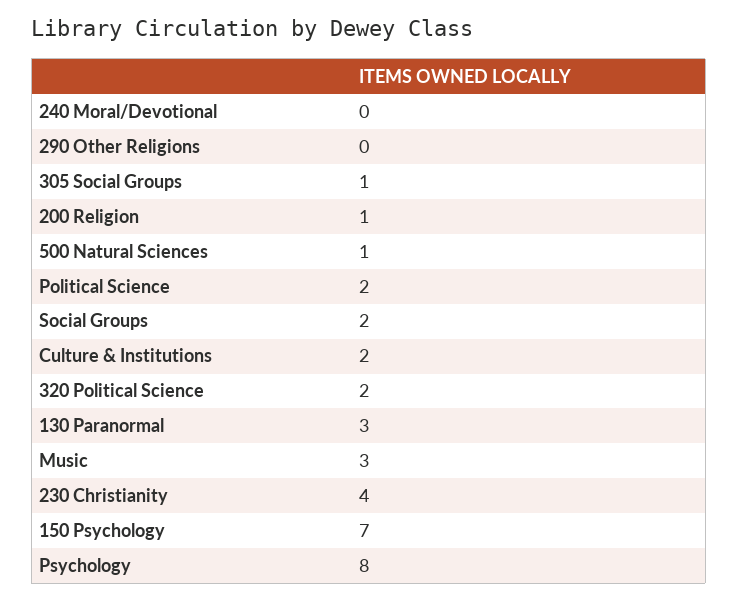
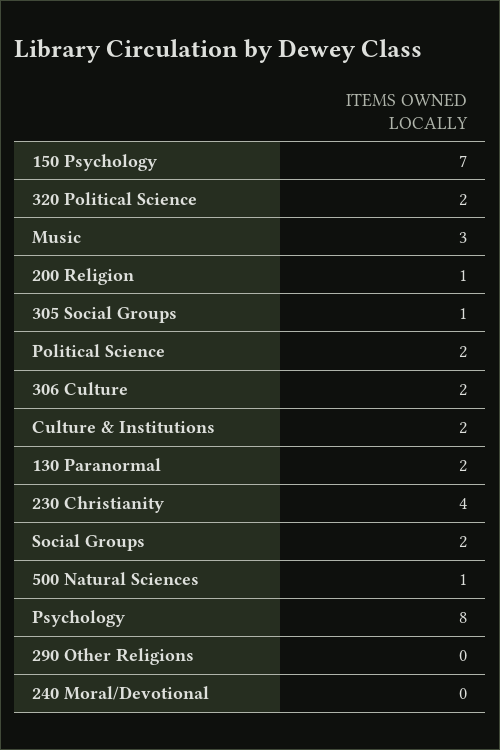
130 Paranormal: 3 -> 2
306 Culture: none -> 2

